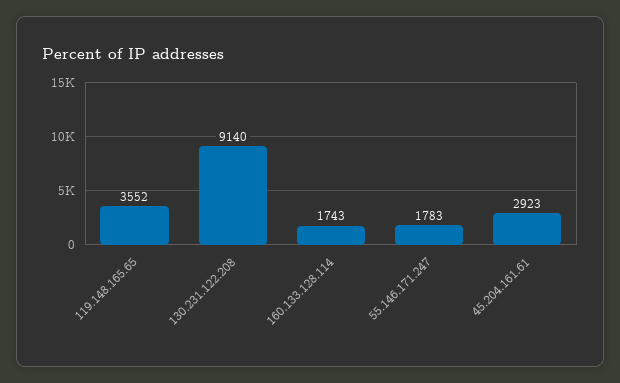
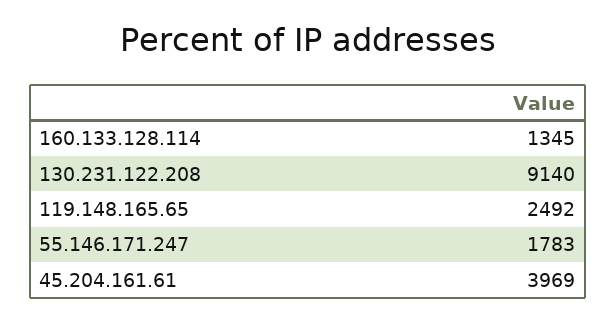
119.148.165.65: 3552 -> 2492
160.133.128.114: 1743 -> 1345
45.204.161.61: 2923 -> 3969

